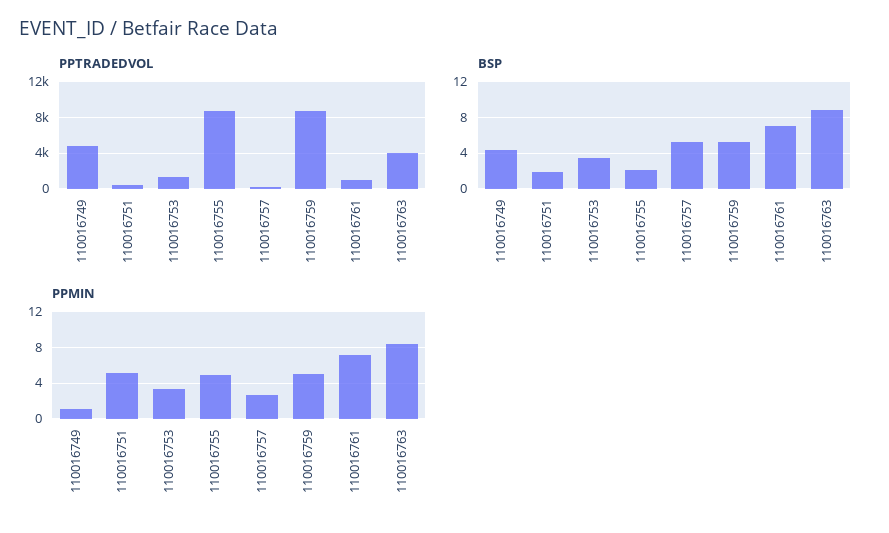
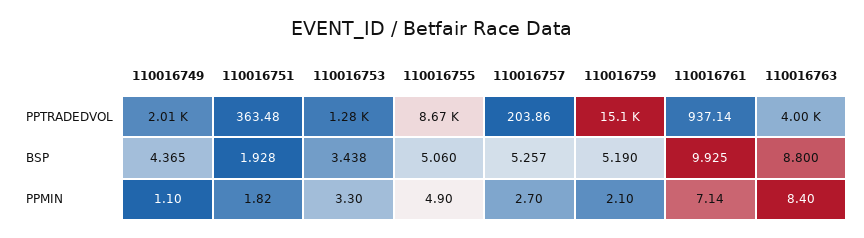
PPTRADEDVOL, 110016749: 5000 -> 2010
PPTRADEDVOL, 110016759: 9000 -> 15100
BSP, 110016755: 2 -> 5.06
BSP, 110016761: 7 -> 9.925
PPMIN, 110016751: 5 -> 1.82
PPMIN, 110016759: 5 -> 2.1

